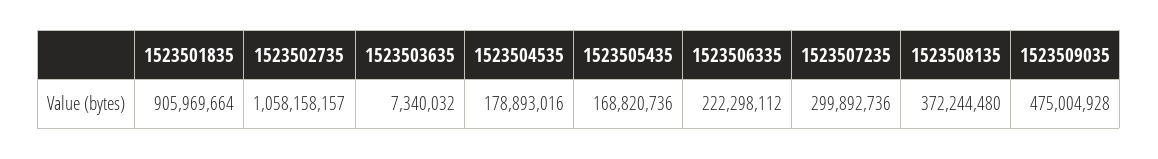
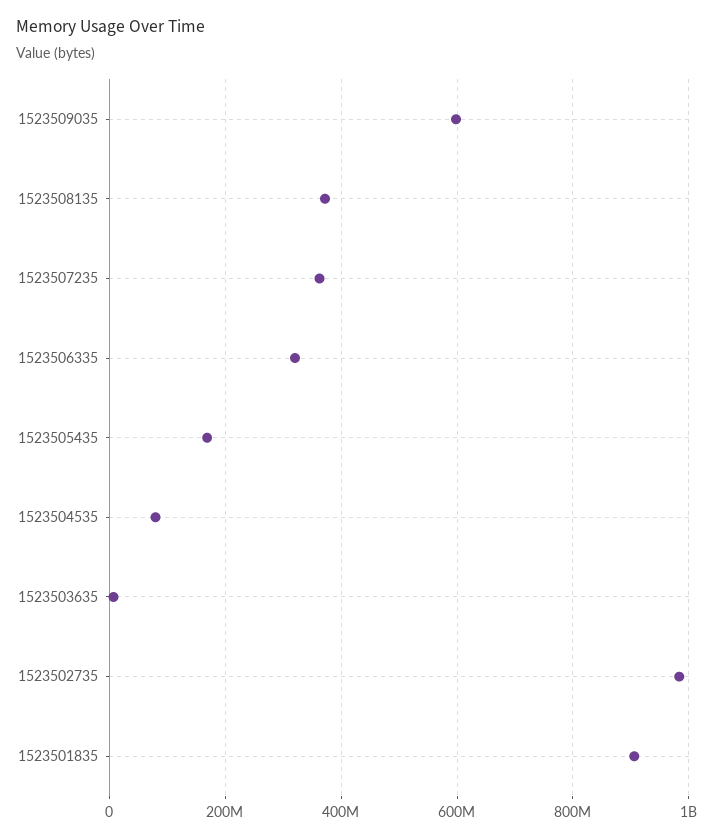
1523502735: 1058158157 -> 980000000
1523504535: 178893016 -> 80000000
1523506335: 222298112 -> 320000000
1523507235: 299892736 -> 360000000
1523509035: 475004928 -> 600000000

